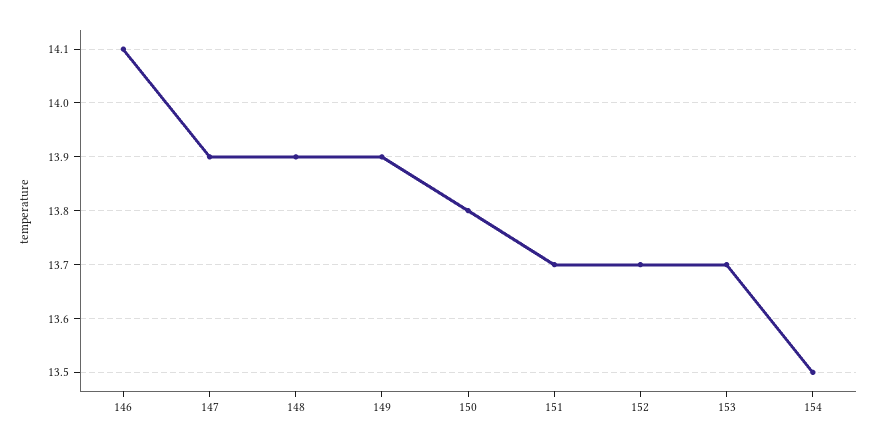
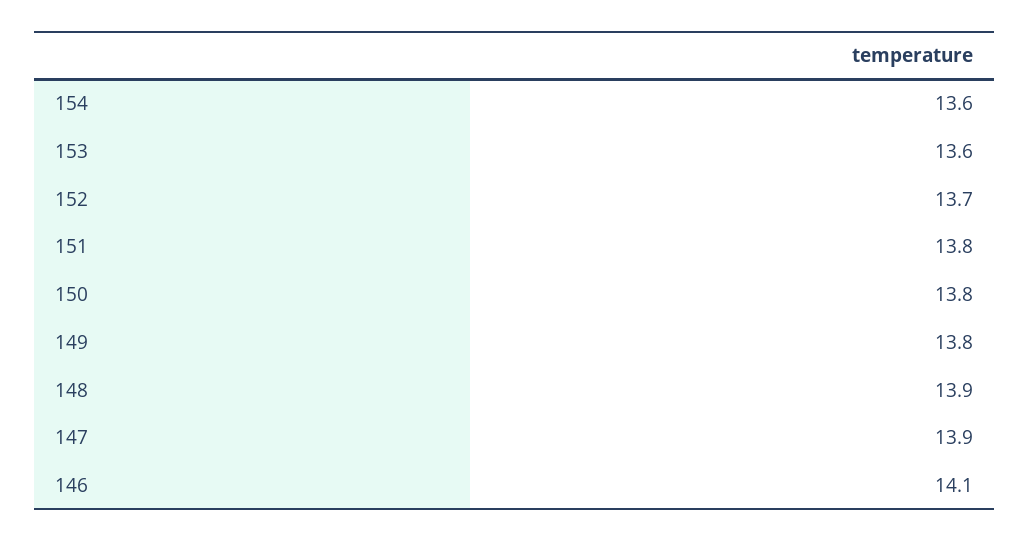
149: 13.9 -> 13.8
151: 13.7 -> 13.8
153: 13.7 -> 13.6
154: 13.5 -> 13.6

